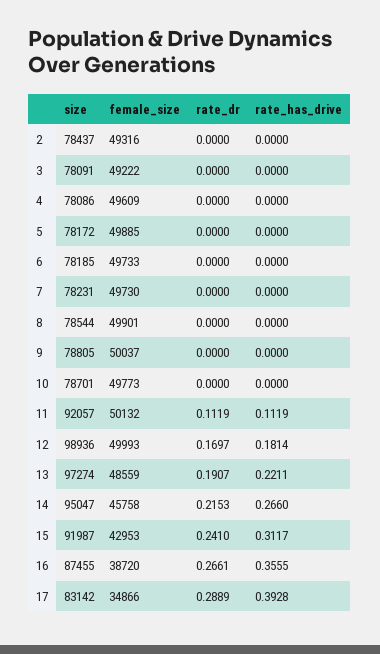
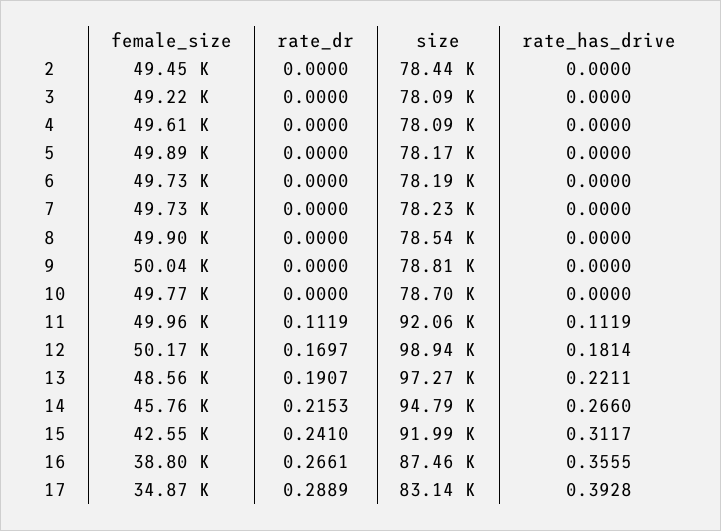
female_size, 2: 49316 -> 49450
female_size, 11: 50132 -> 49960
female_size, 12: 49993 -> 50170
size, 14: 95047 -> 94790
female_size, 15: 42953 -> 42550
female_size, 16: 38720 -> 38800

